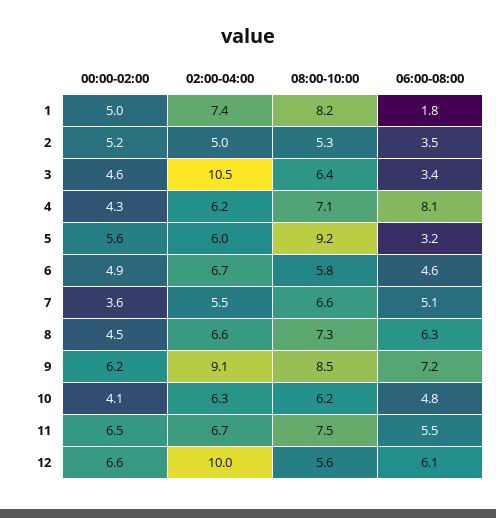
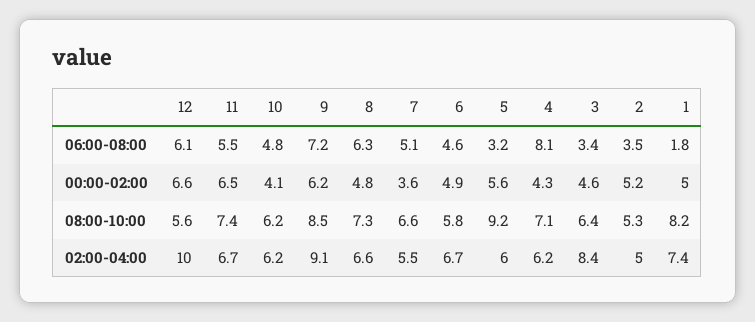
02:00-04:00, 3: 10.5 -> 8.4
00:00-02:00, 8: 4.5 -> 4.8
02:00-04:00, 10: 6.3 -> 6.2
08:00-10:00, 11: 7.5 -> 7.4

